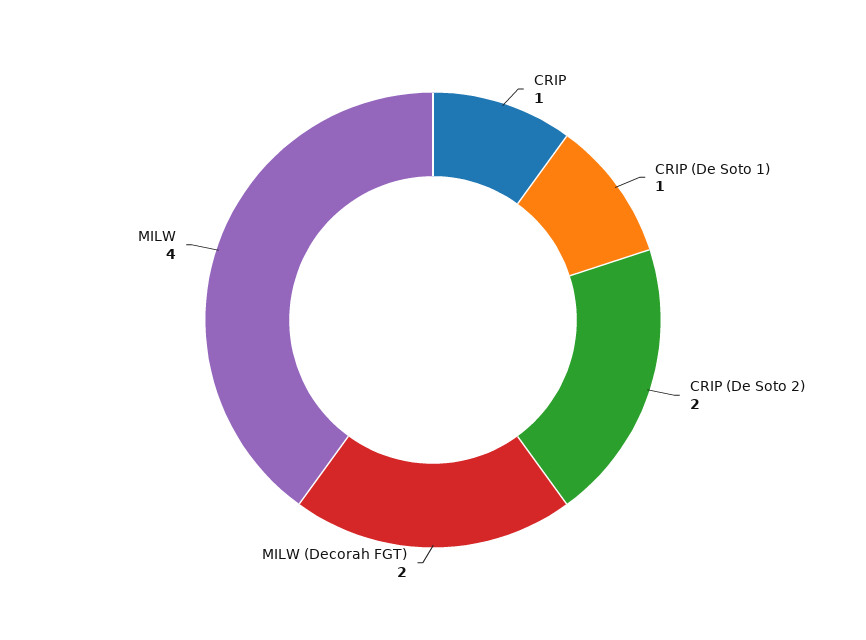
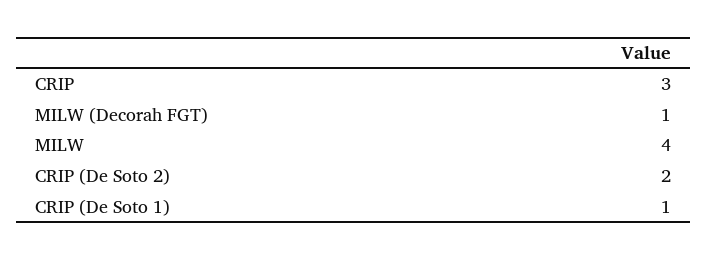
CRIP: 1 -> 3
MILW (Decorah FGT): 2 -> 1

